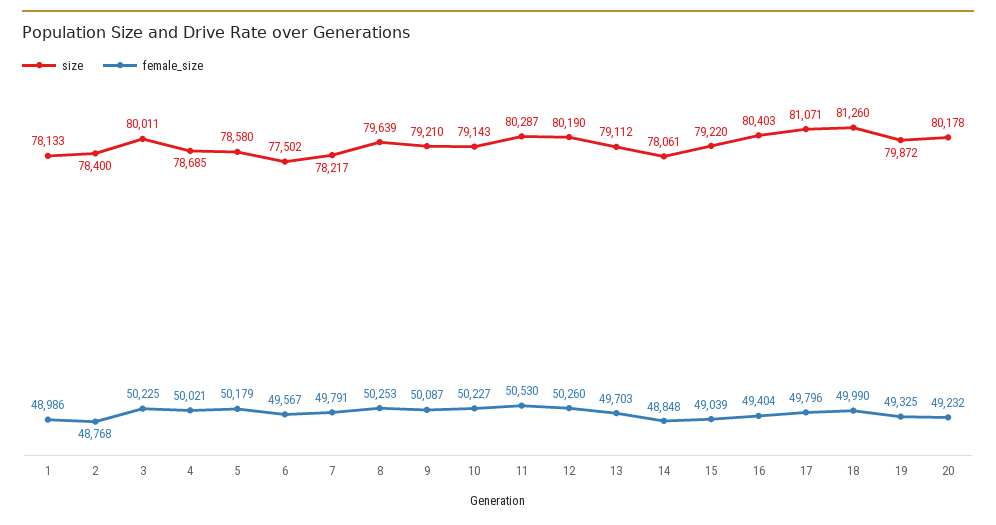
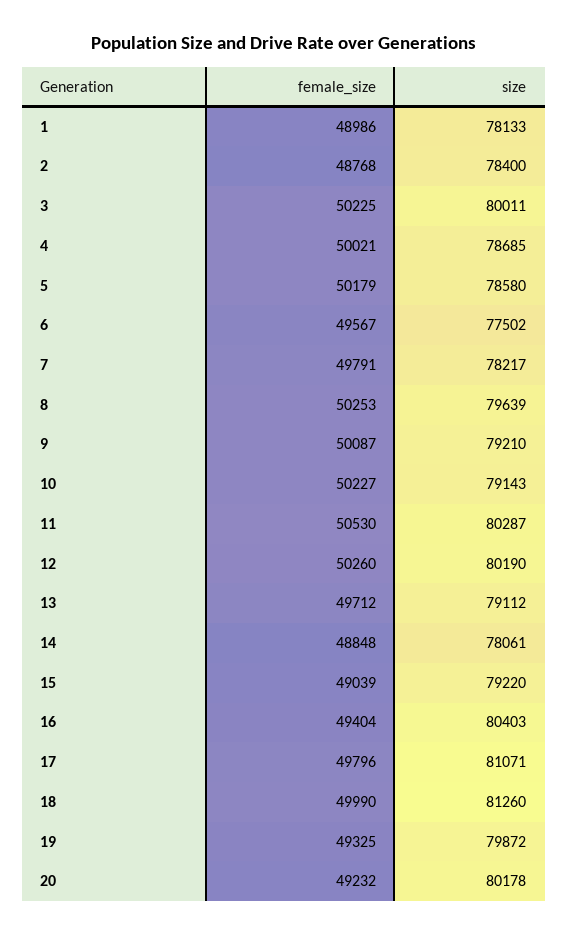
female_size, 13: 49703 -> 49712

